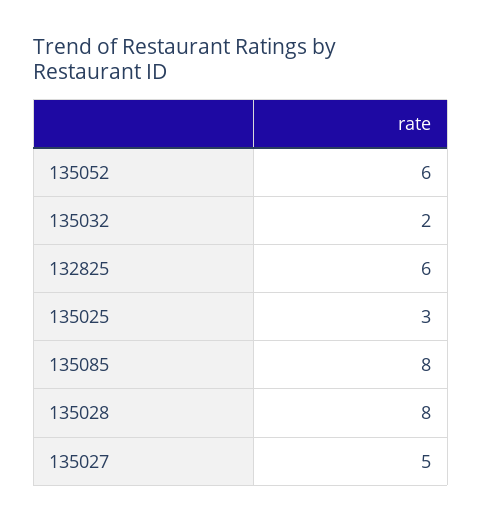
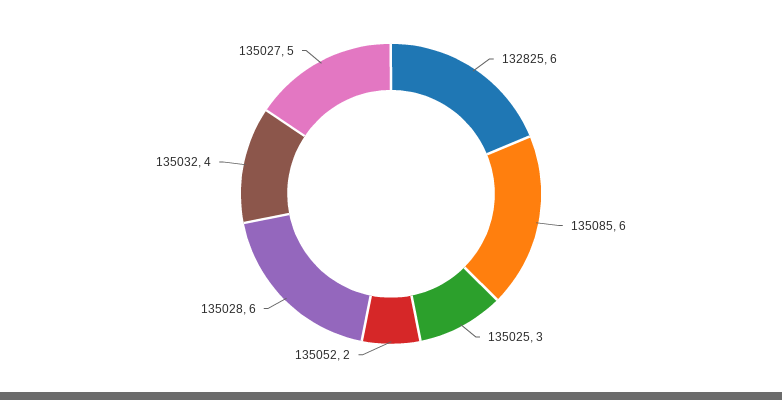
135052: 6 -> 2
135032: 2 -> 4
135085: 8 -> 6
135028: 8 -> 6

